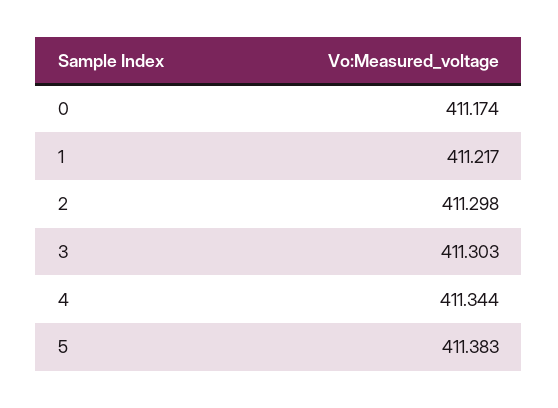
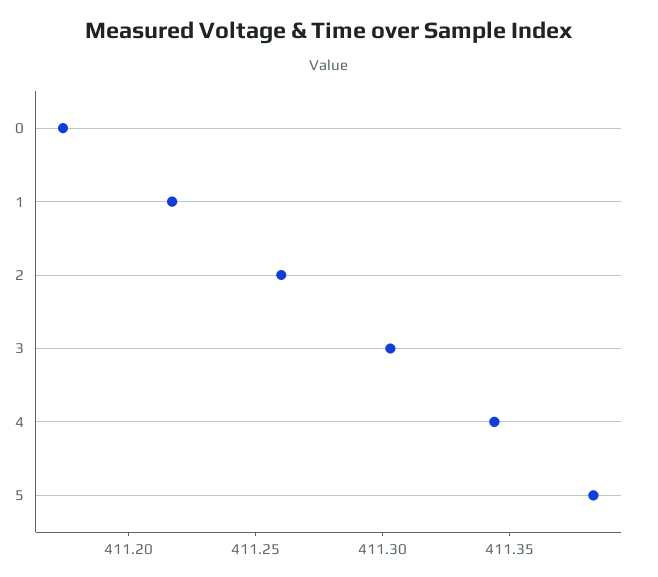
2: 411.298 -> 411.26

